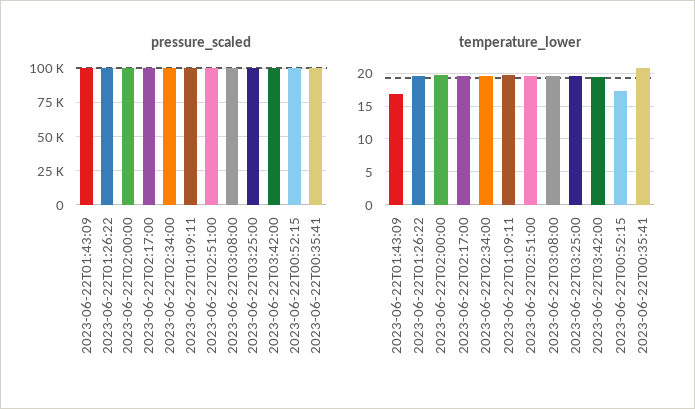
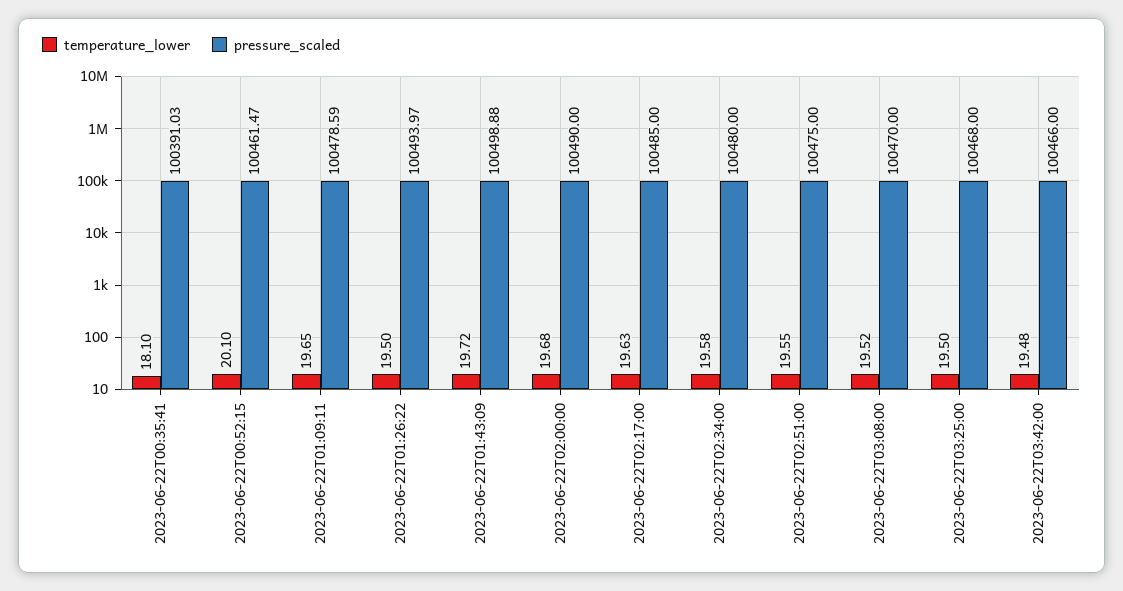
temperature_lower, 2023-06-22T01:43:09: 17 -> 19.72
temperature_lower, 2023-06-22T00:52:15: 17 -> 20.1
temperature_lower, 2023-06-22T00:35:41: 21 -> 18.1

